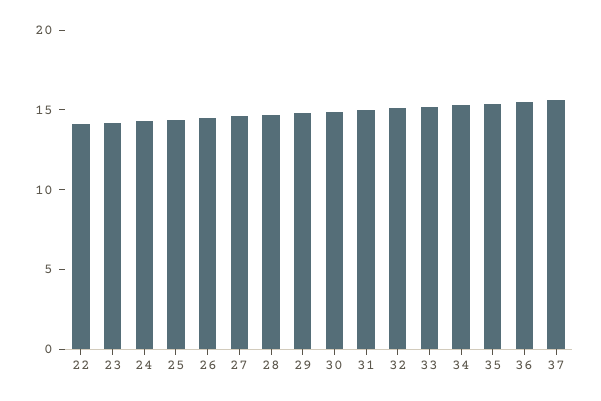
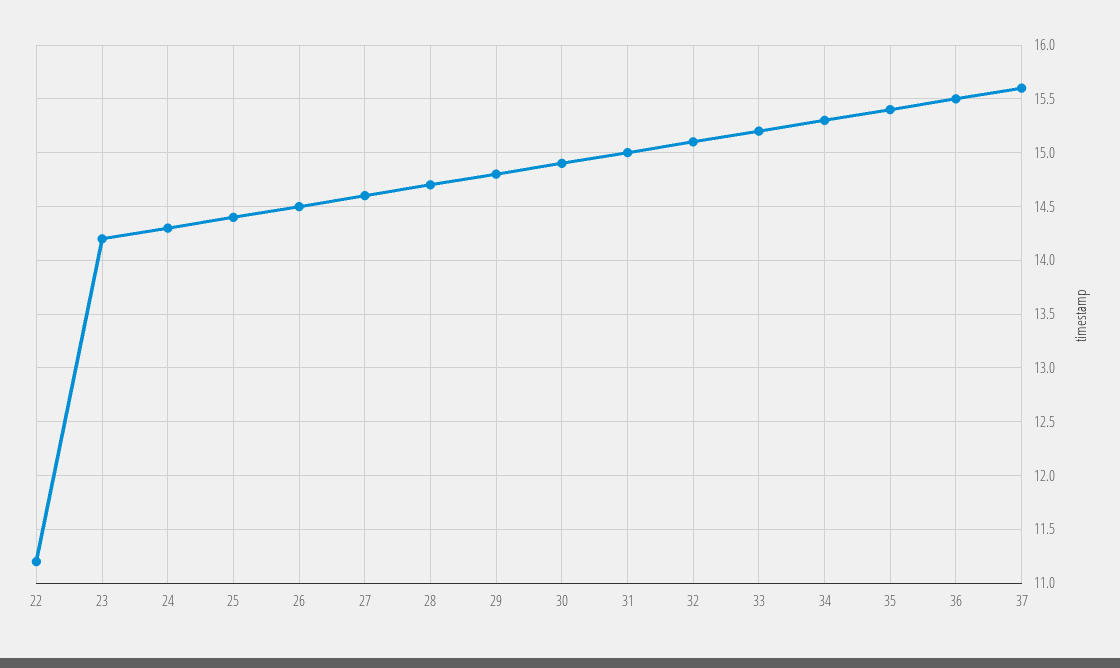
22: 14 -> 11.2

